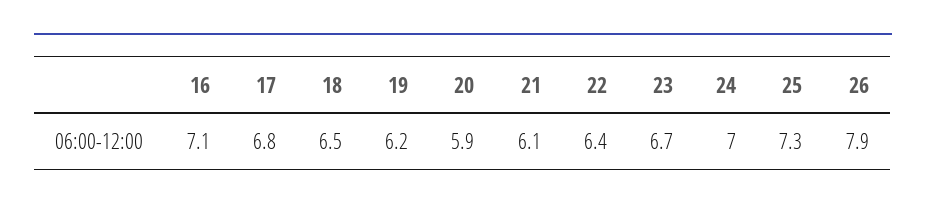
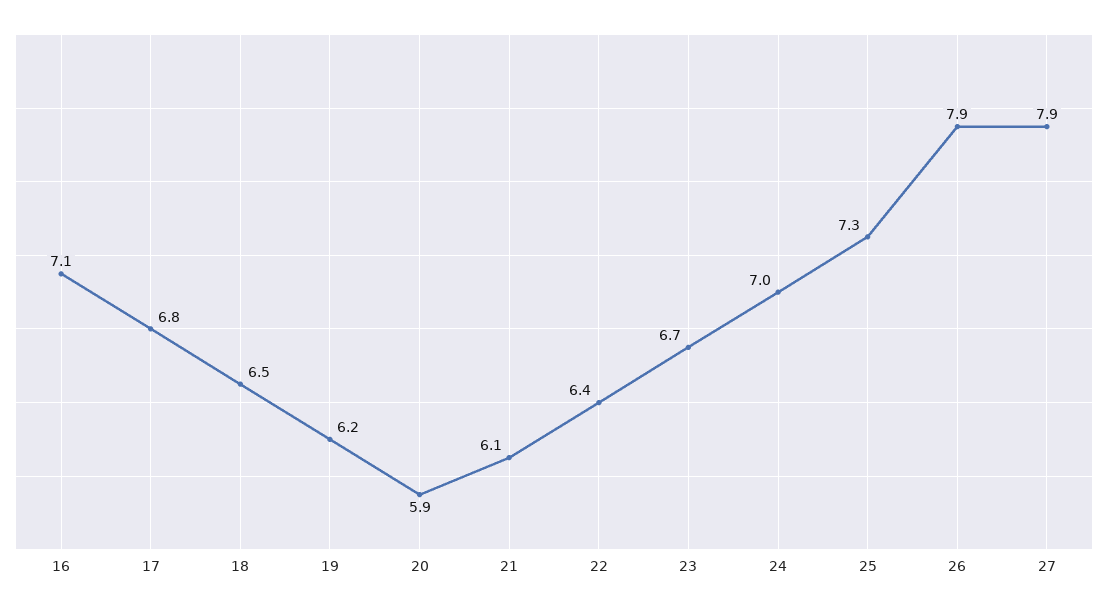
27: none -> 7.9

